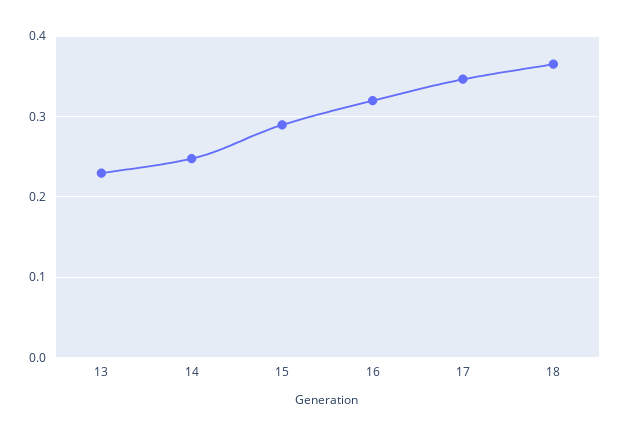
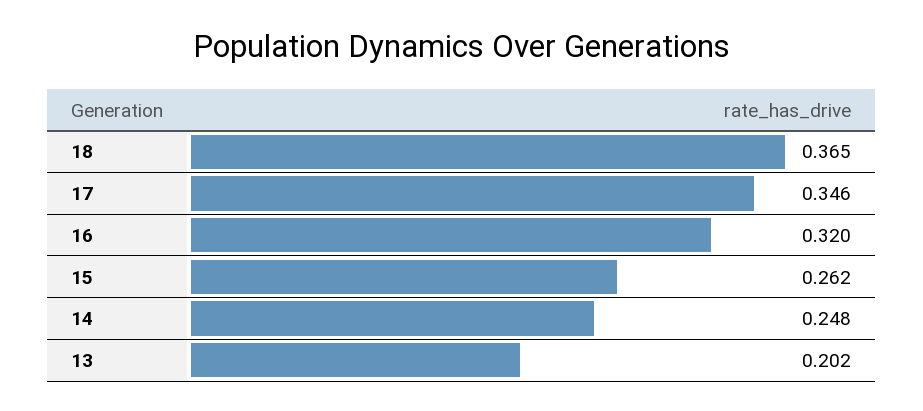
13: 0.23 -> 0.202
15: 0.29 -> 0.262

